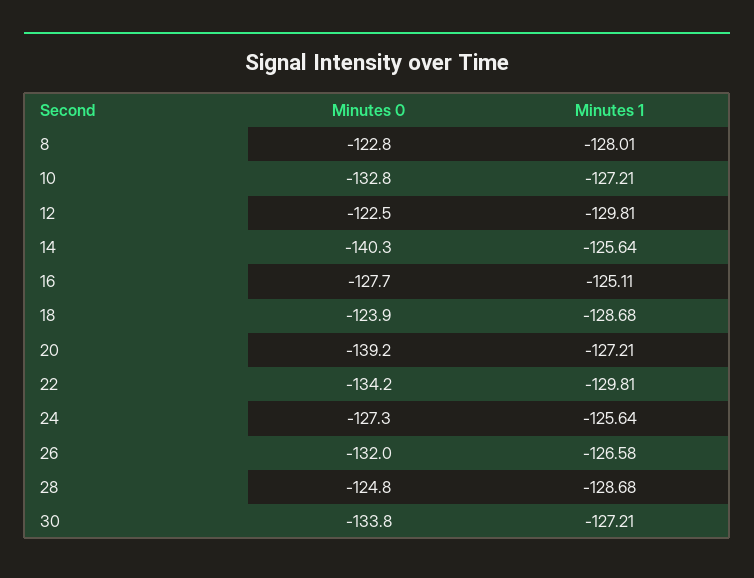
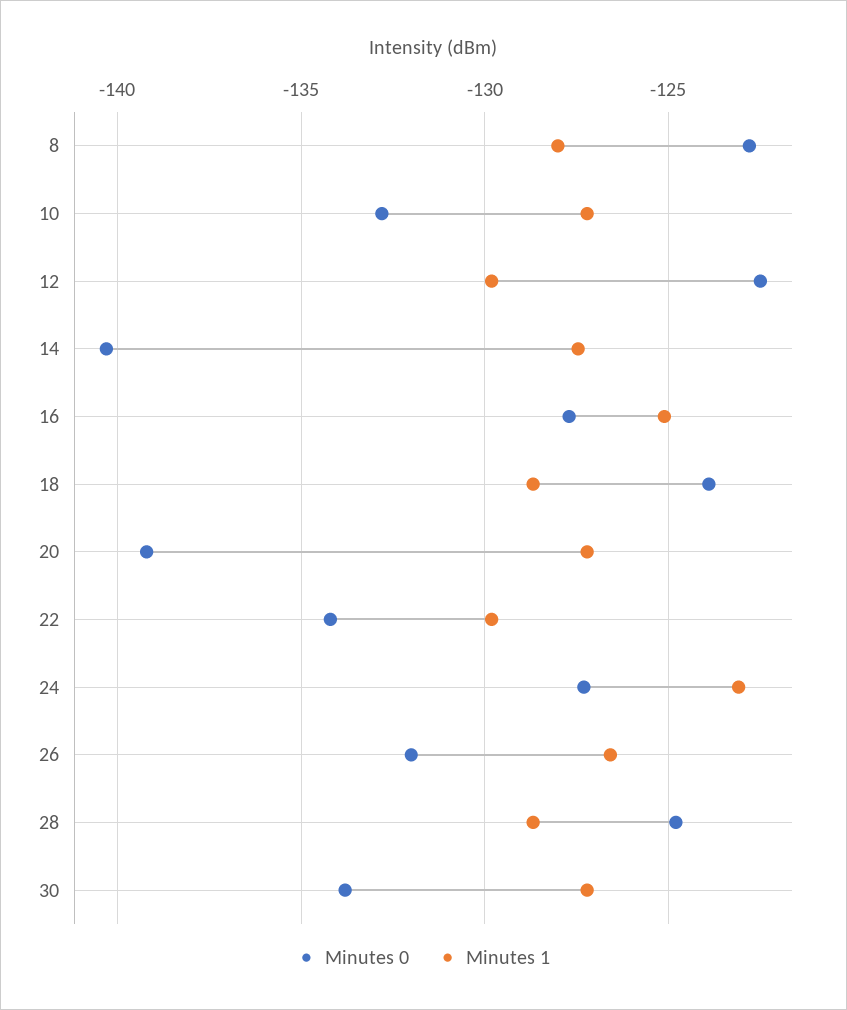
Minutes 1, 14: -125.64 -> -127.5
Minutes 1, 24: -125.64 -> -123

